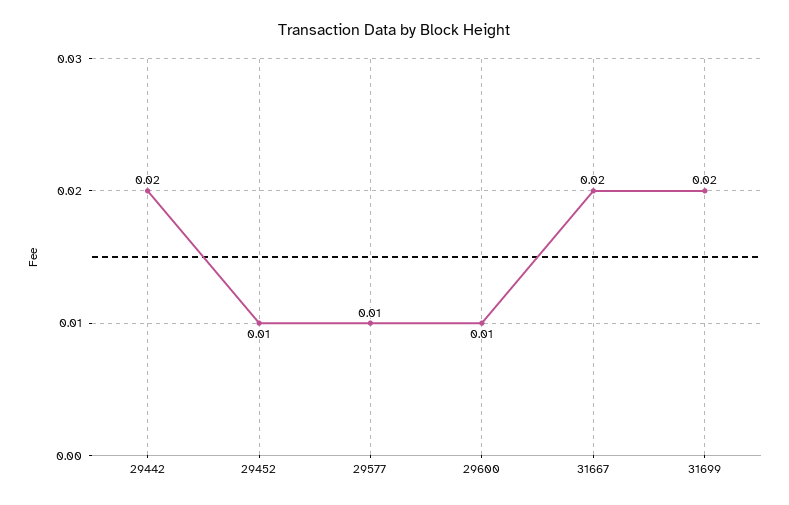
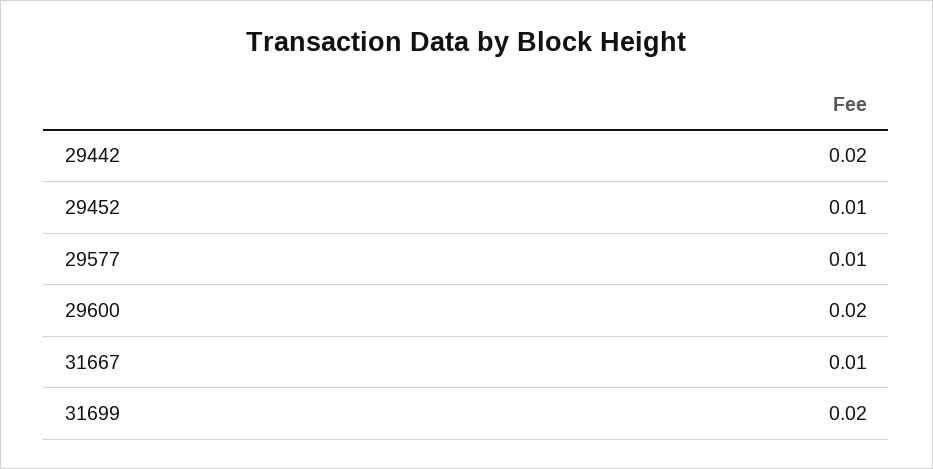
29600: 0.01 -> 0.02
31667: 0.02 -> 0.01

